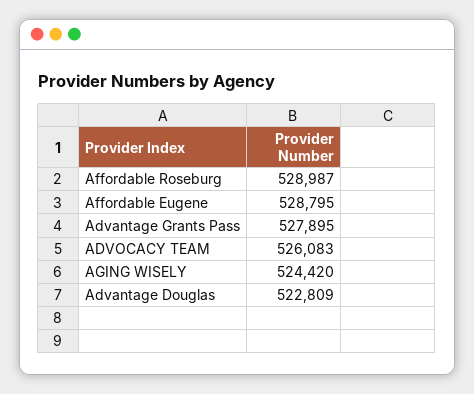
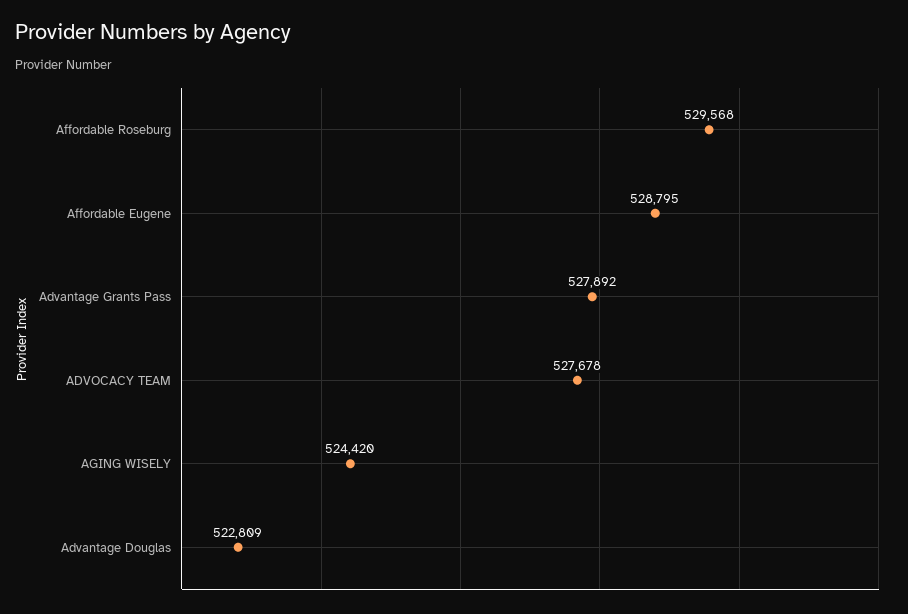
Affordable Roseburg: 528987 -> 529568
Advantage Grants Pass: 527895 -> 527892
ADVOCACY TEAM: 526083 -> 527678

